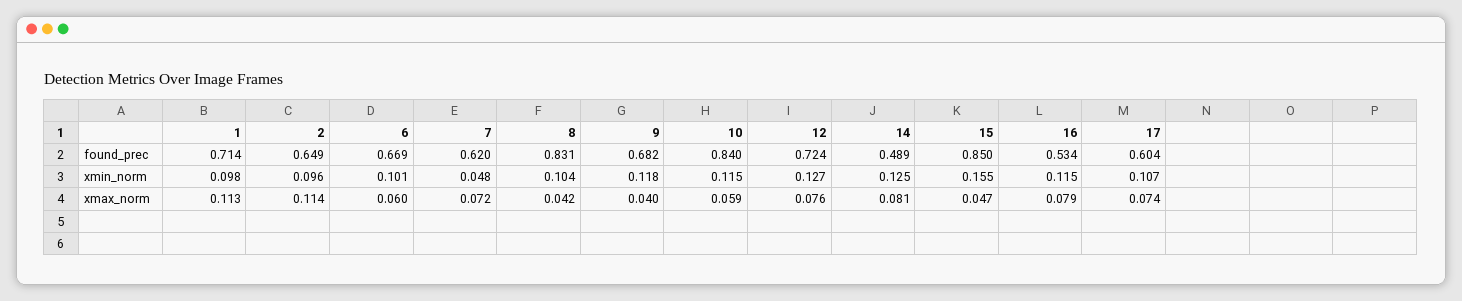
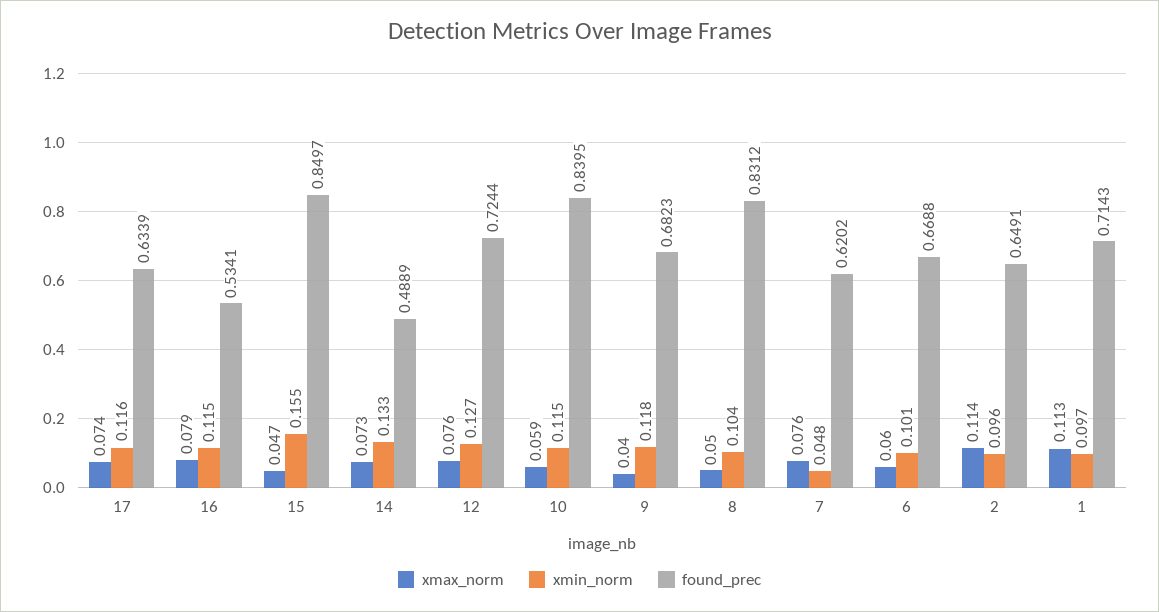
found_prec, 17: 0.604 -> 0.6339
xmin_norm, 1: 0.098 -> 0.097
xmin_norm, 14: 0.125 -> 0.133
xmin_norm, 17: 0.107 -> 0.116
xmax_norm, 7: 0.072 -> 0.076
xmax_norm, 8: 0.042 -> 0.05
xmax_norm, 14: 0.081 -> 0.073

